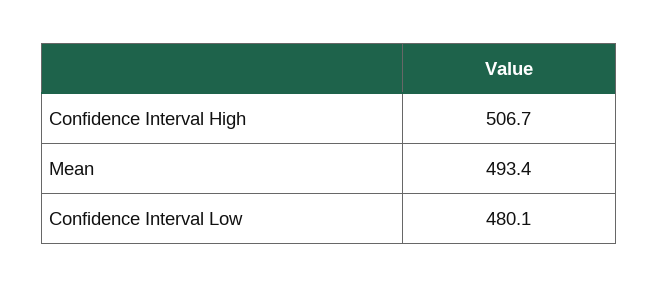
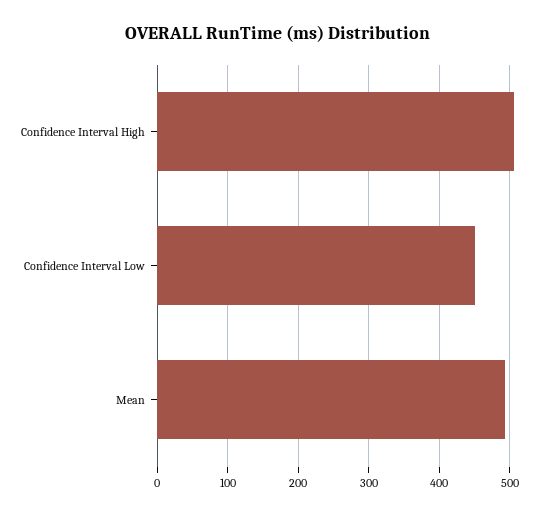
Confidence Interval Low: 480.1 -> 450

